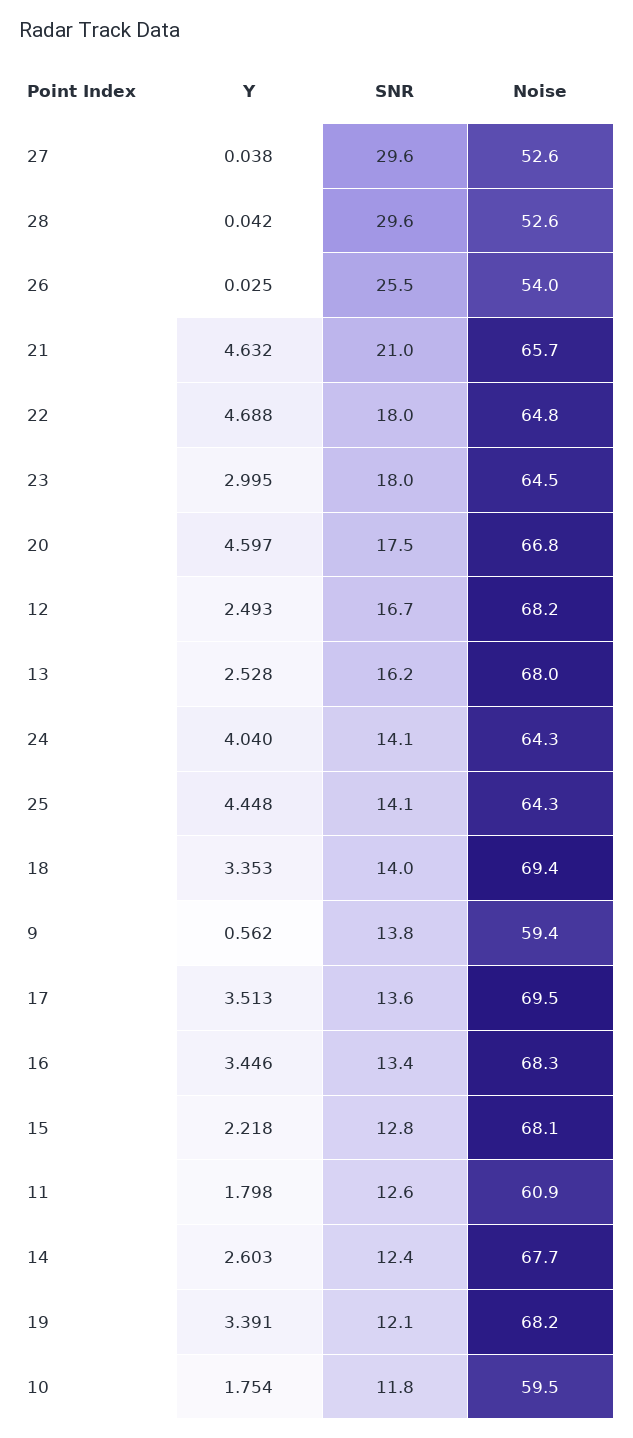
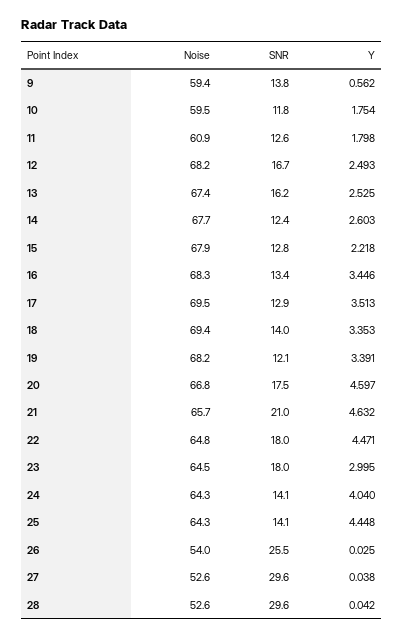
Y, 22: 4.688 -> 4.471
Y, 13: 2.528 -> 2.525
Noise, 13: 68 -> 67.4
SNR, 17: 13.6 -> 12.9
Noise, 15: 68.1 -> 67.9

